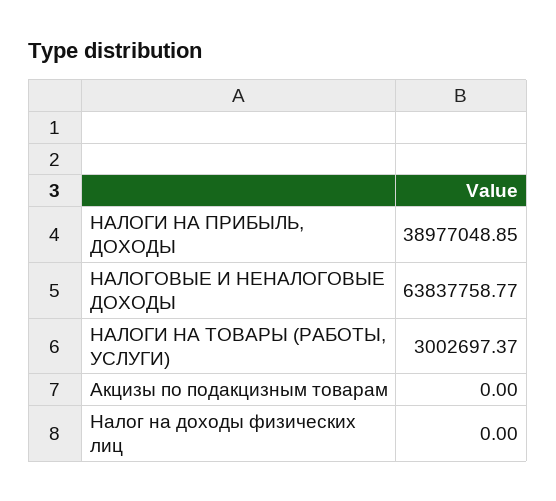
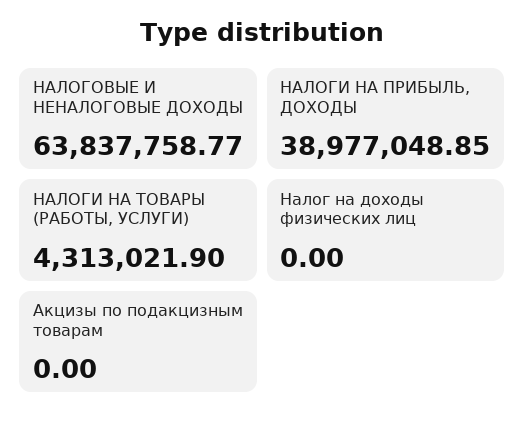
НАЛОГИ НА ТОВАРЫ (РАБОТЫ, УСЛУГИ): 3002697.37 -> 4313021.9

